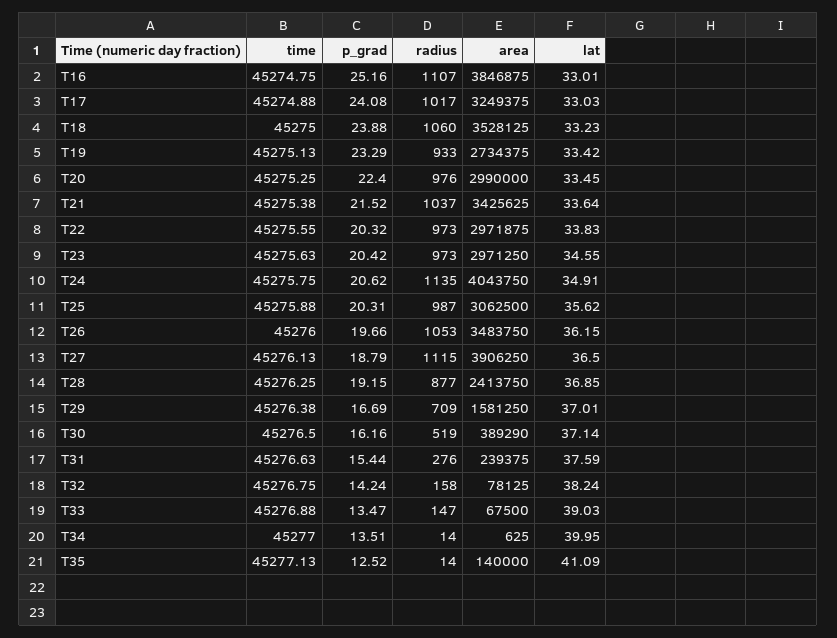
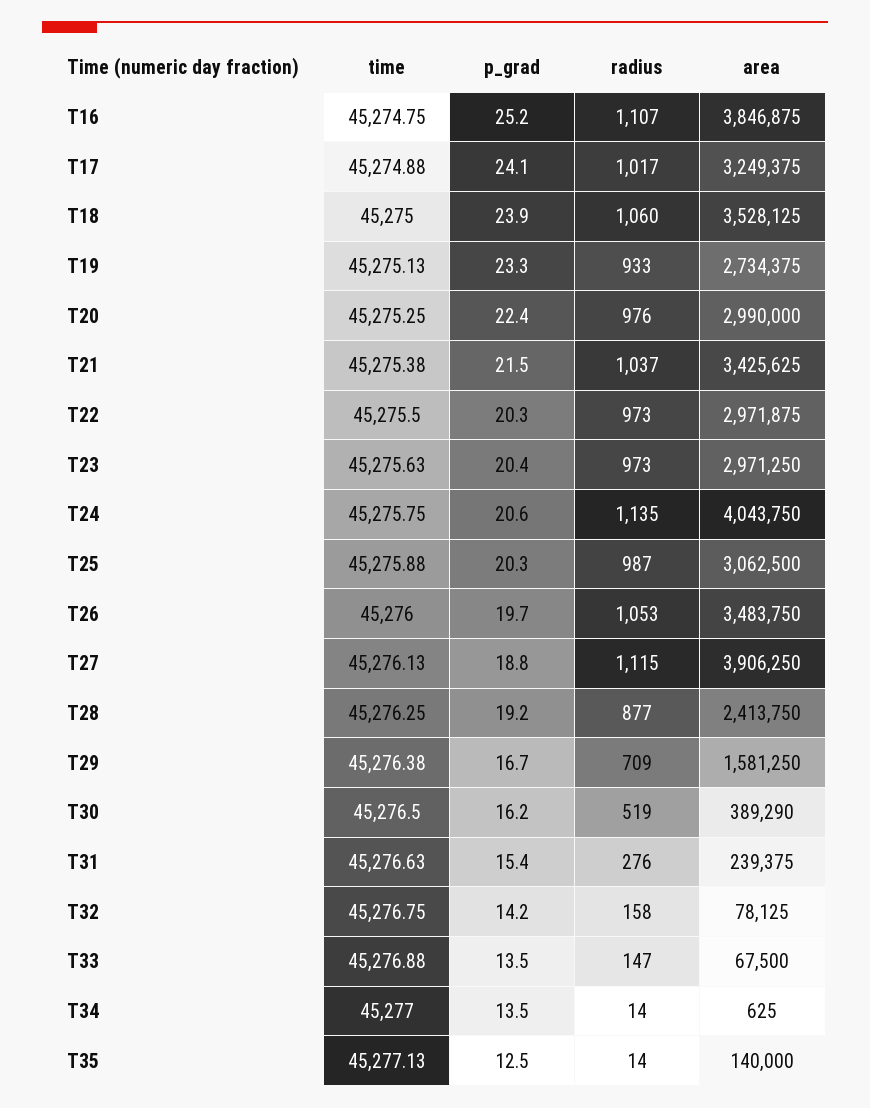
lat, T16: 33.01 -> none
lat, T17: 33.03 -> none
lat, T18: 33.23 -> none
lat, T19: 33.42 -> none
lat, T20: 33.45 -> none
lat, T21: 33.64 -> none
time, T22: 45275.55 -> 45275.5
lat, T22: 33.83 -> none
lat, T23: 34.55 -> none
lat, T24: 34.91 -> none
lat, T25: 35.62 -> none
lat, T26: 36.15 -> none
lat, T27: 36.5 -> none
lat, T28: 36.85 -> none
lat, T29: 37.01 -> none
lat, T30: 37.14 -> none
lat, T31: 37.59 -> none
lat, T32: 38.24 -> none
lat, T33: 39.03 -> none
lat, T34: 39.95 -> none
lat, T35: 41.09 -> none

